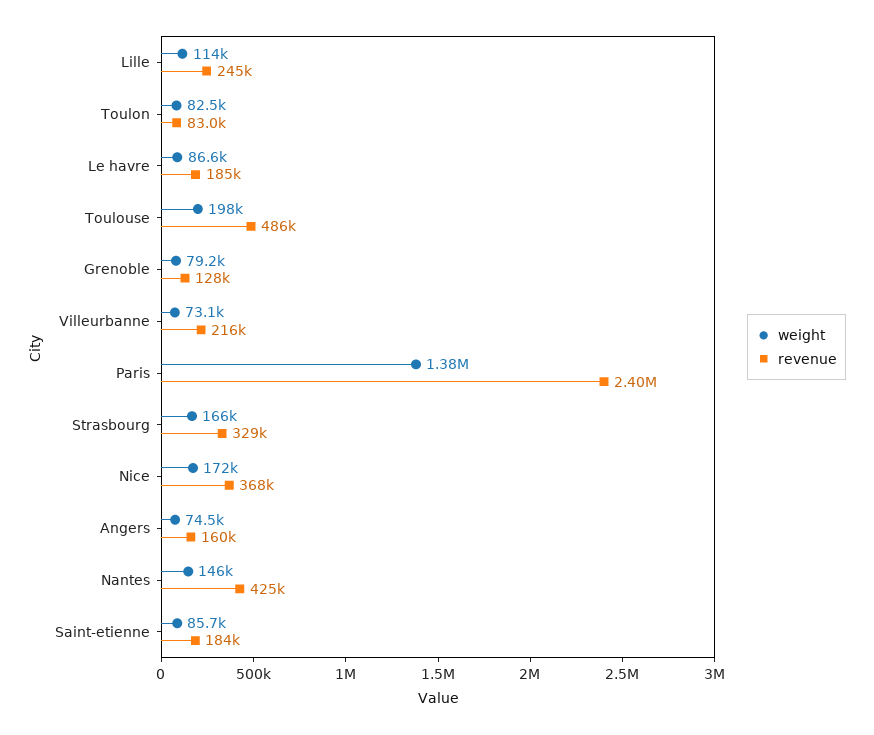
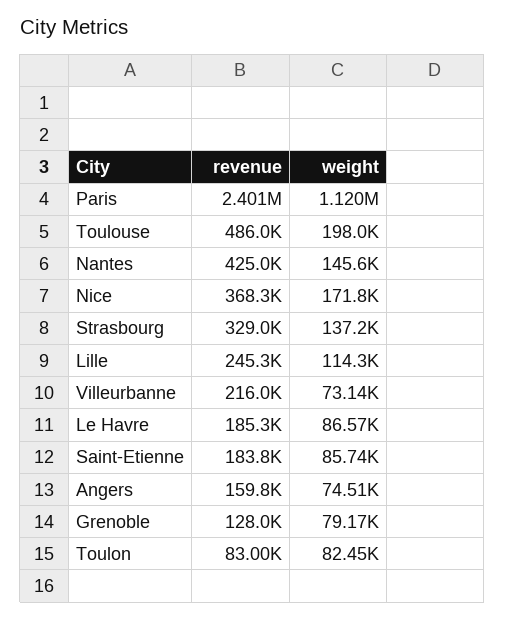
weight, Paris: 1380000 -> 1120000
weight, Strasbourg: 166000 -> 137200

